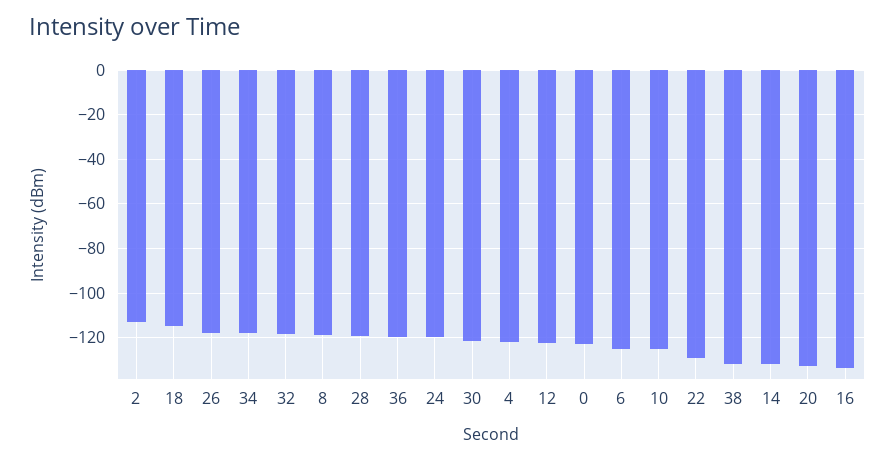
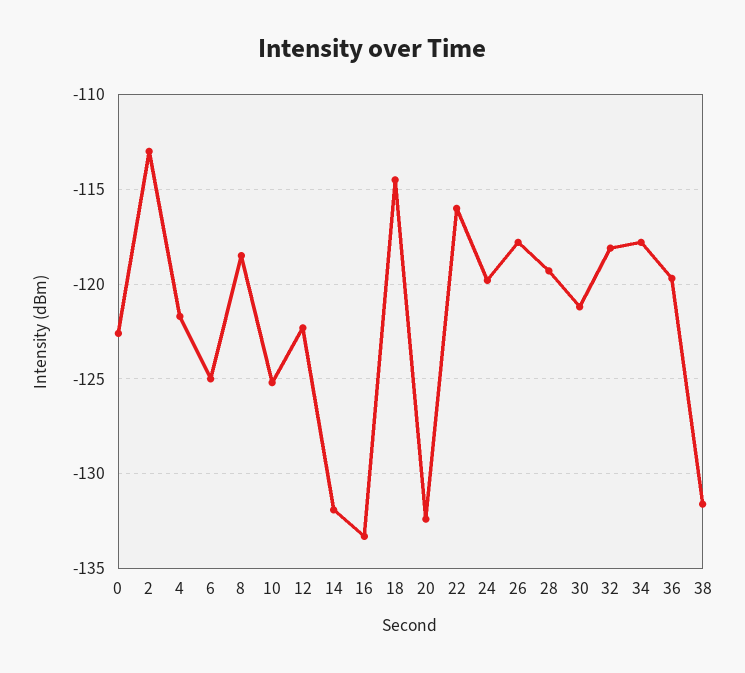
22: -130 -> -116

